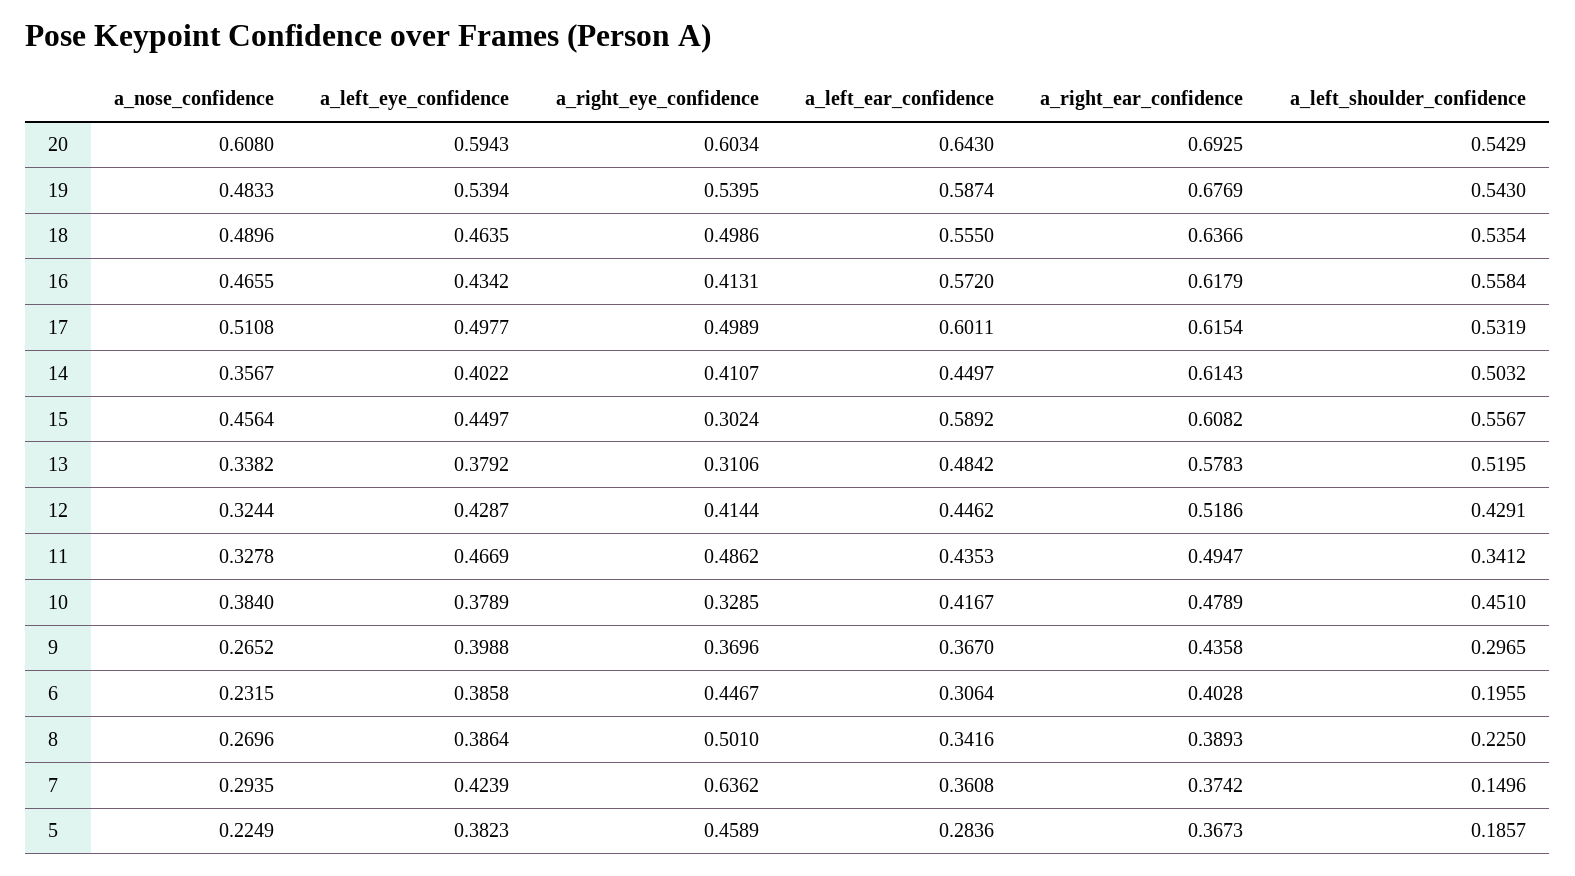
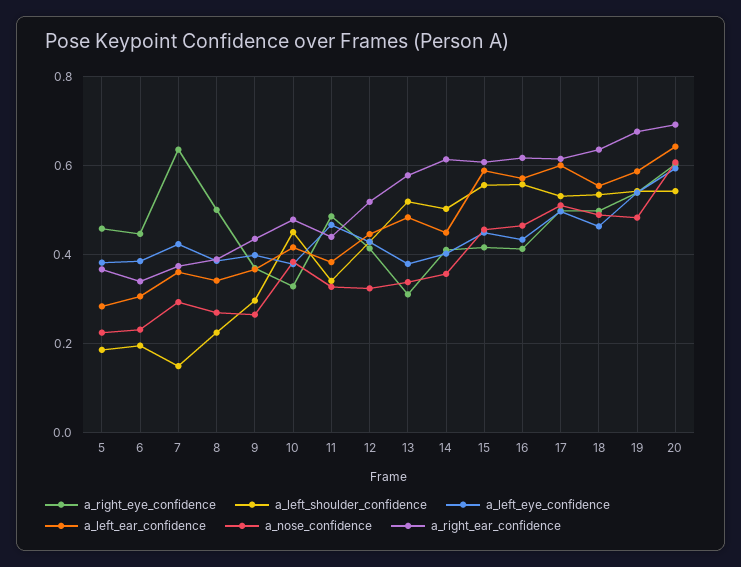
a_right_eye_confidence, 15: 0.3024 -> 0.42
a_left_ear_confidence, 11: 0.4353 -> 0.38
a_right_ear_confidence, 11: 0.4947 -> 0.44
a_right_ear_confidence, 6: 0.4028 -> 0.34

